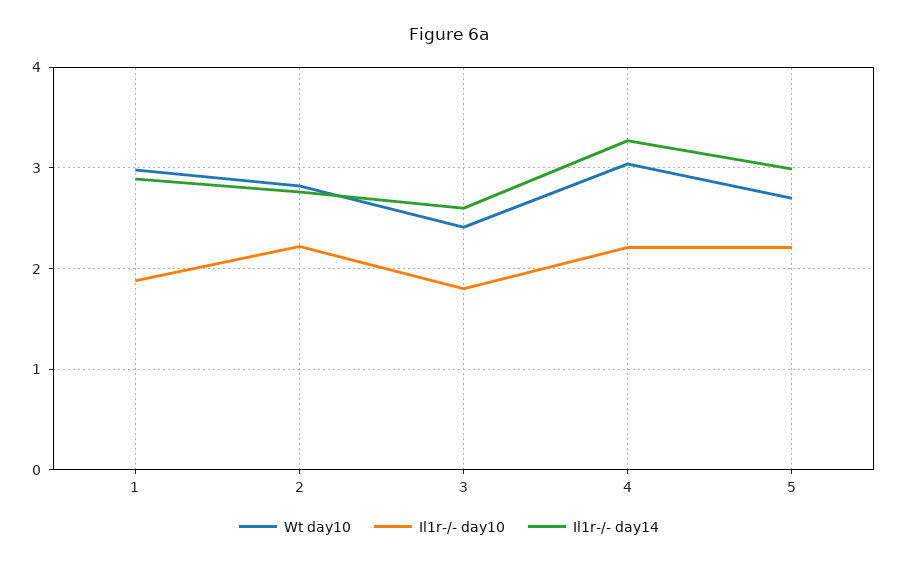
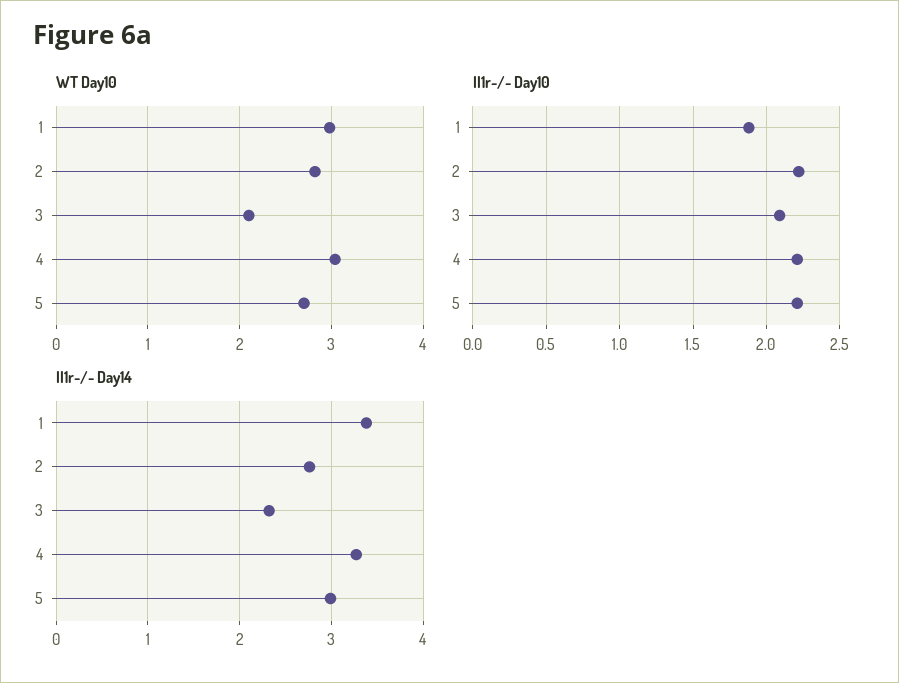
Il1r-/- day14, 1: 2.9 -> 3.4
Wt day10, 3: 2.4 -> 2.1
Il1r-/- day10, 3: 1.8 -> 2.1
Il1r-/- day14, 3: 2.6 -> 2.3

